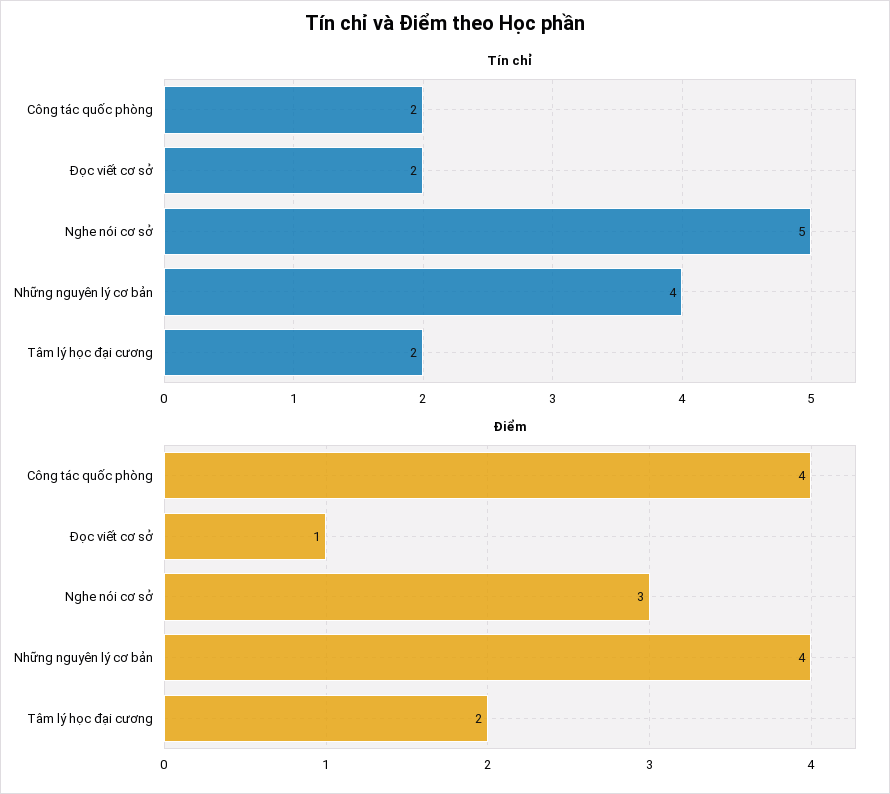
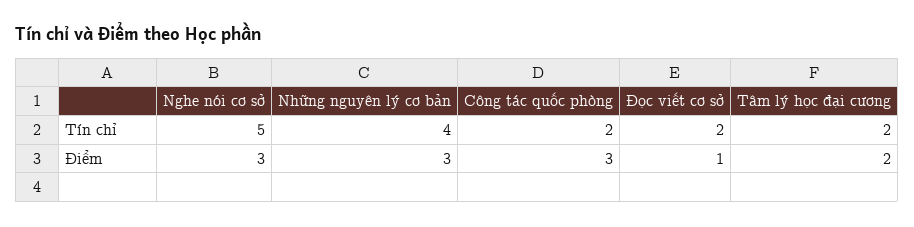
Điểm, Công tác quốc phòng: 4 -> 3
Điểm, Những nguyên lý cơ bản: 4 -> 3

